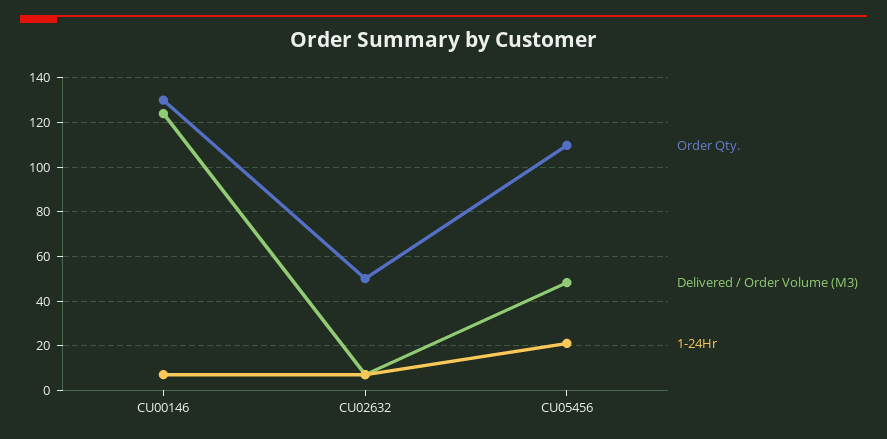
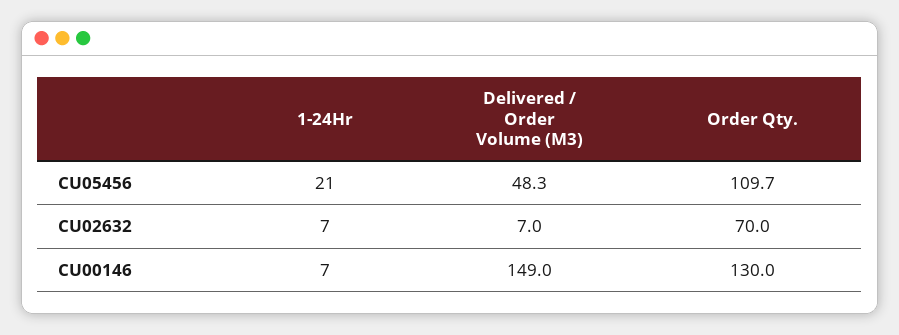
Delivered / Order Volume (M3), CU00146: 125 -> 149
Order Qty., CU02632: 50 -> 70

